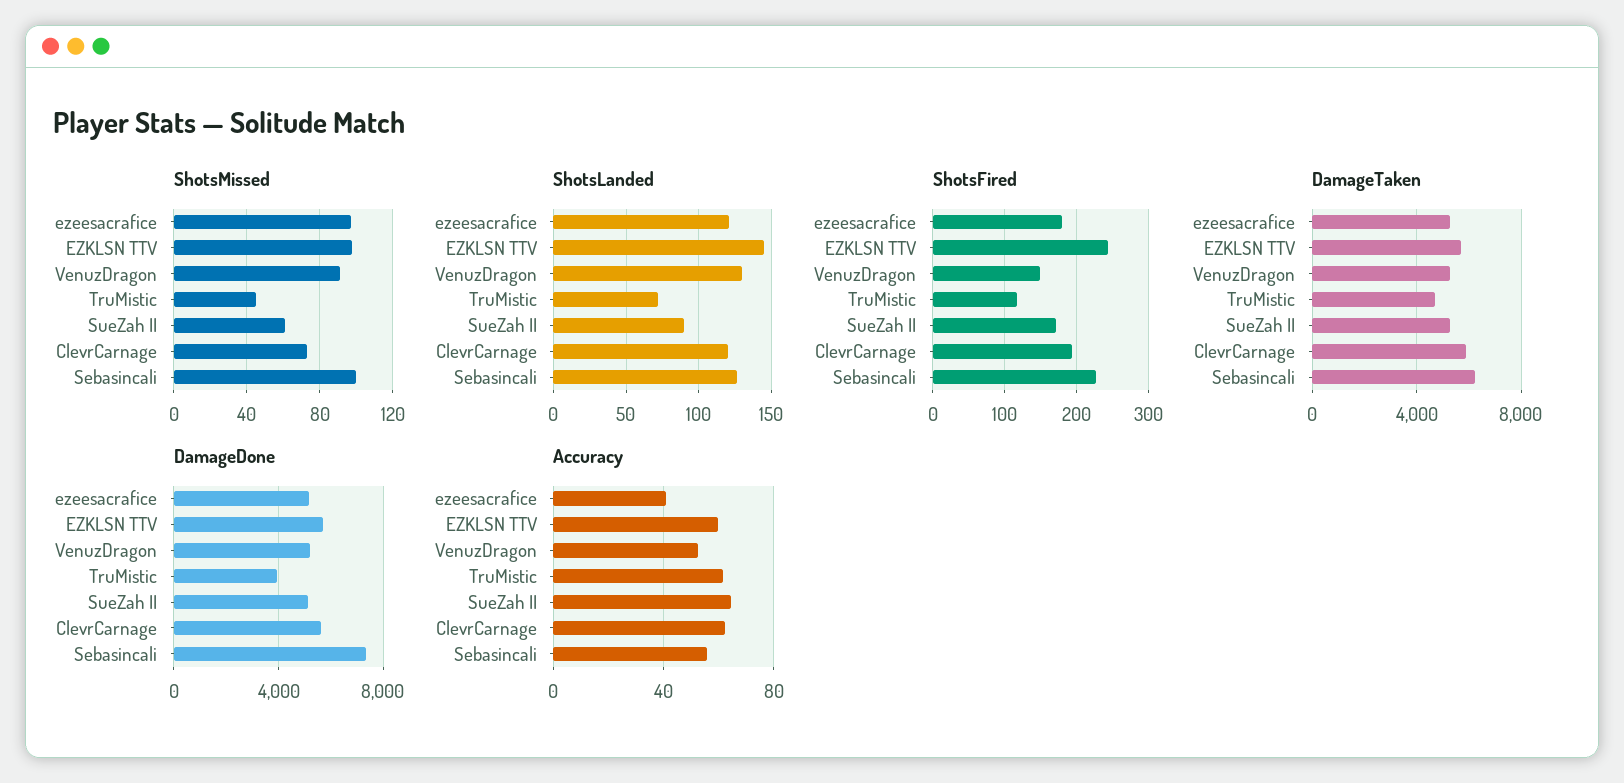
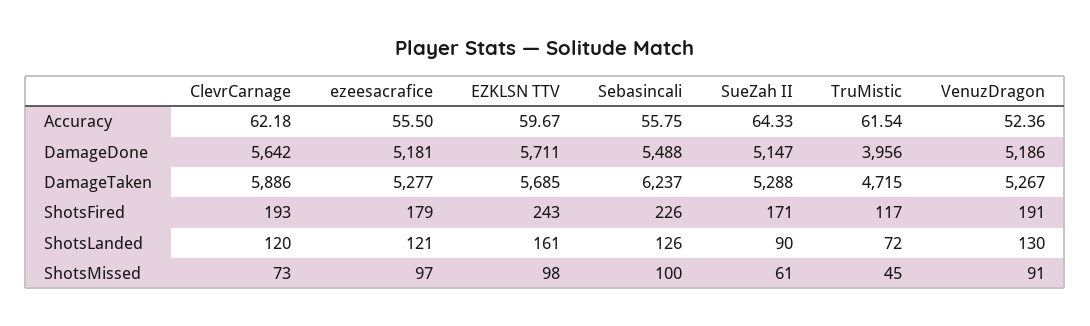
ShotsLanded, EZKLSN TTV: 145 -> 161
ShotsFired, VenuzDragon: 150 -> 191
DamageDone, Sebasincali: 7500 -> 5488
Accuracy, ezeesacrafice: 40 -> 55.5

